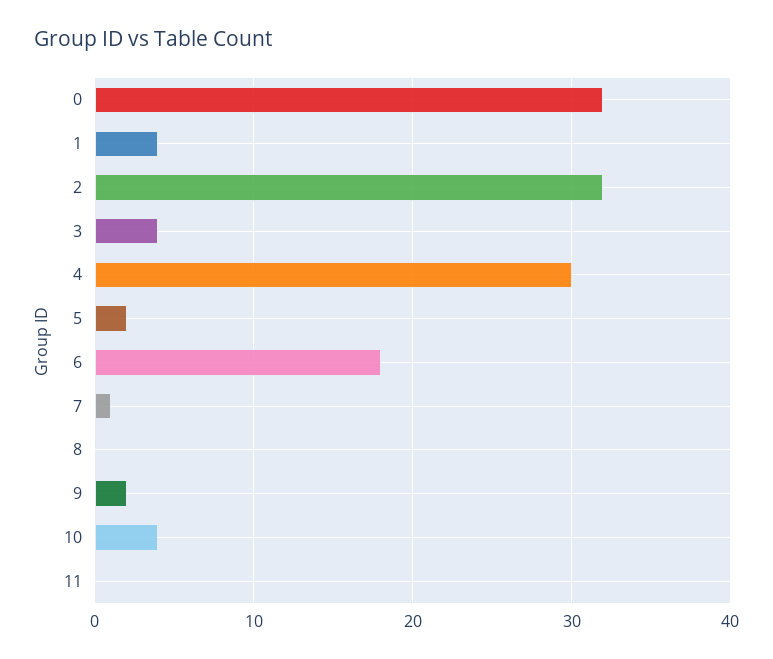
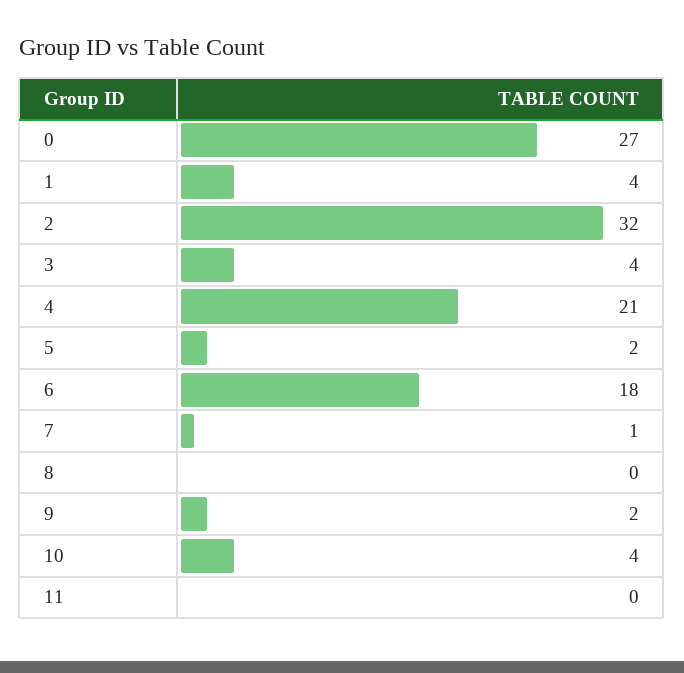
0: 32 -> 27
4: 30 -> 21

